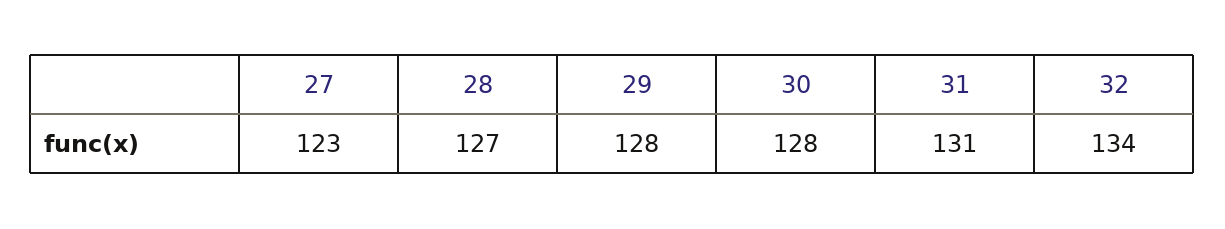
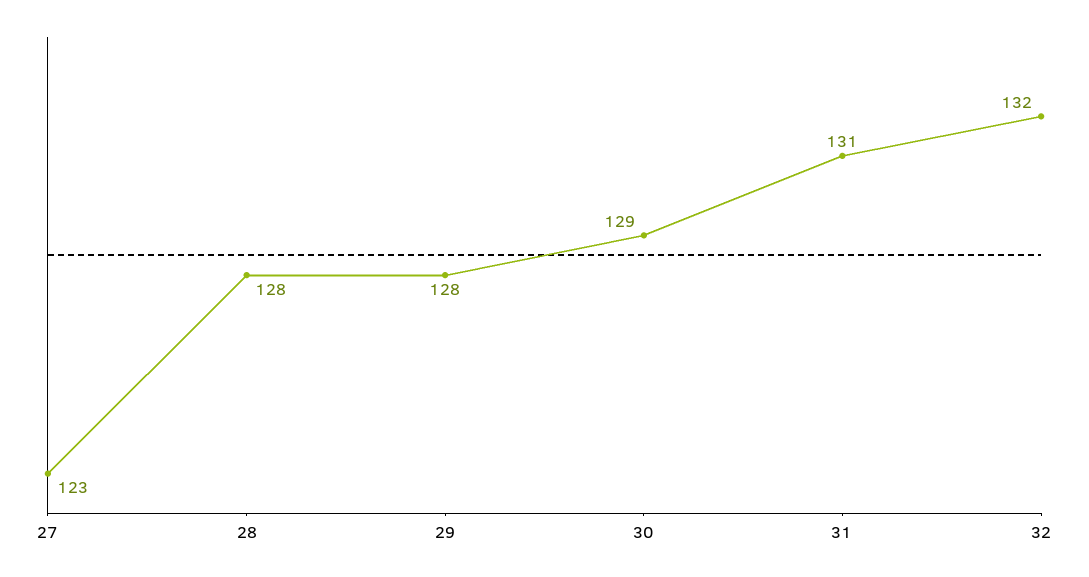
28: 127 -> 128
30: 128 -> 129
32: 134 -> 132

